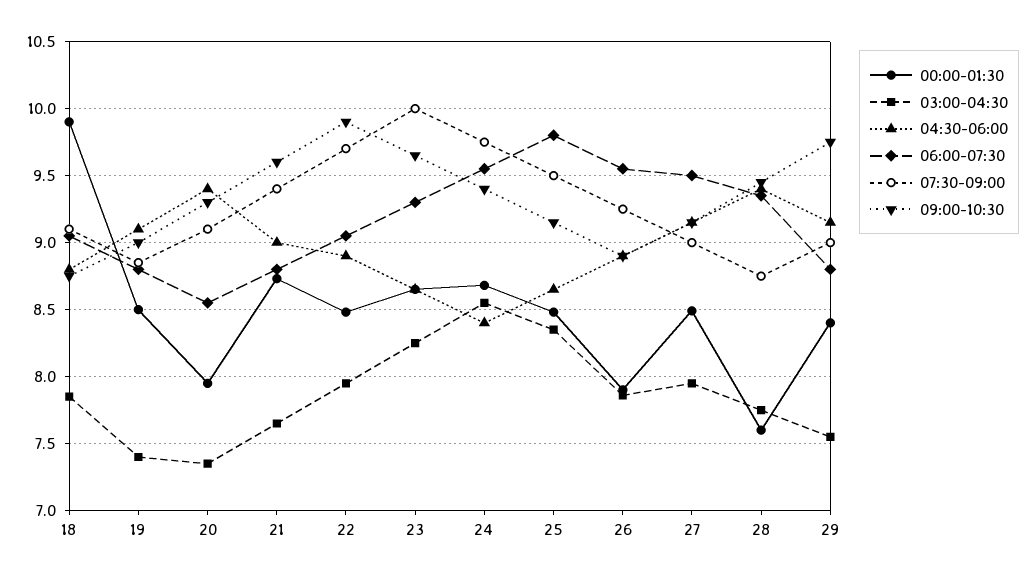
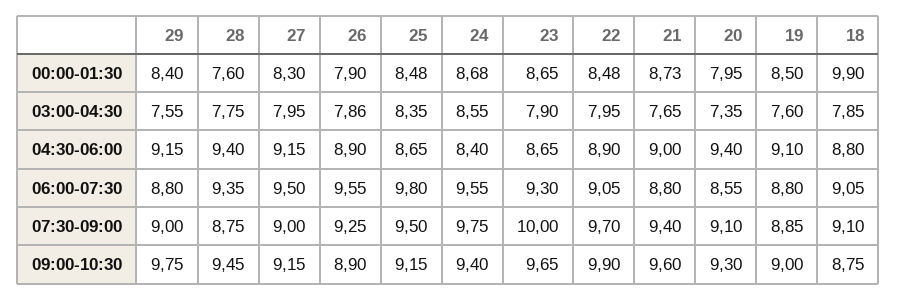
03:00-04:30, 19: 7.4 -> 7.6
03:00-04:30, 23: 8.25 -> 7.9
00:00-01:30, 27: 8.5 -> 8.3

